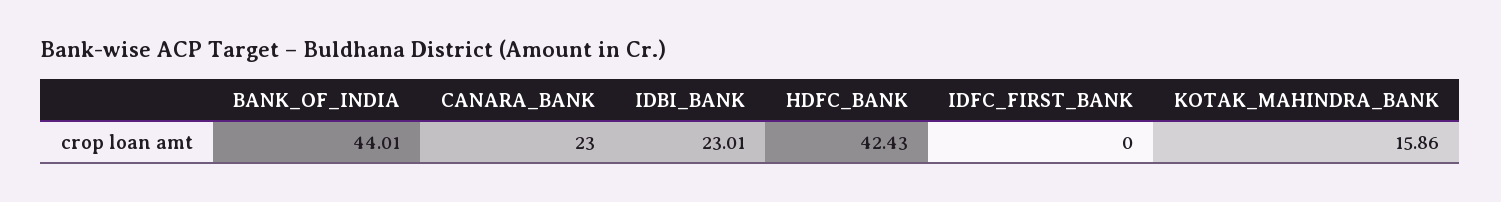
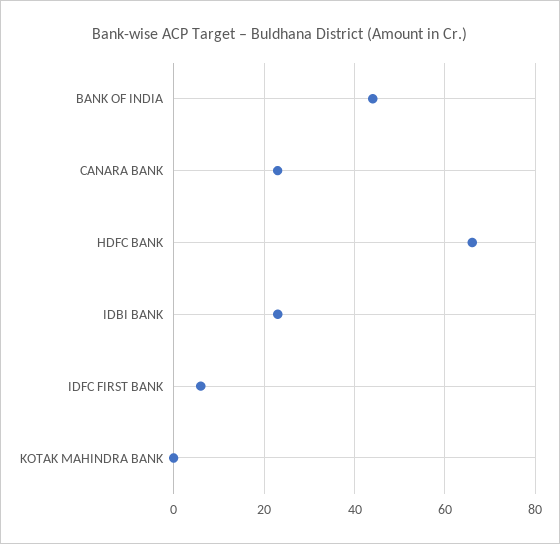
HDFC_BANK: 42.43 -> 66
IDFC_FIRST_BANK: 0 -> 6
KOTAK_MAHINDRA_BANK: 15.86 -> 0

